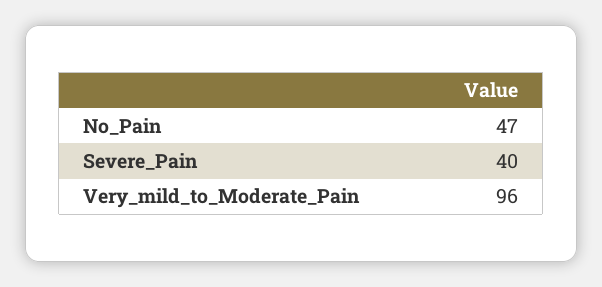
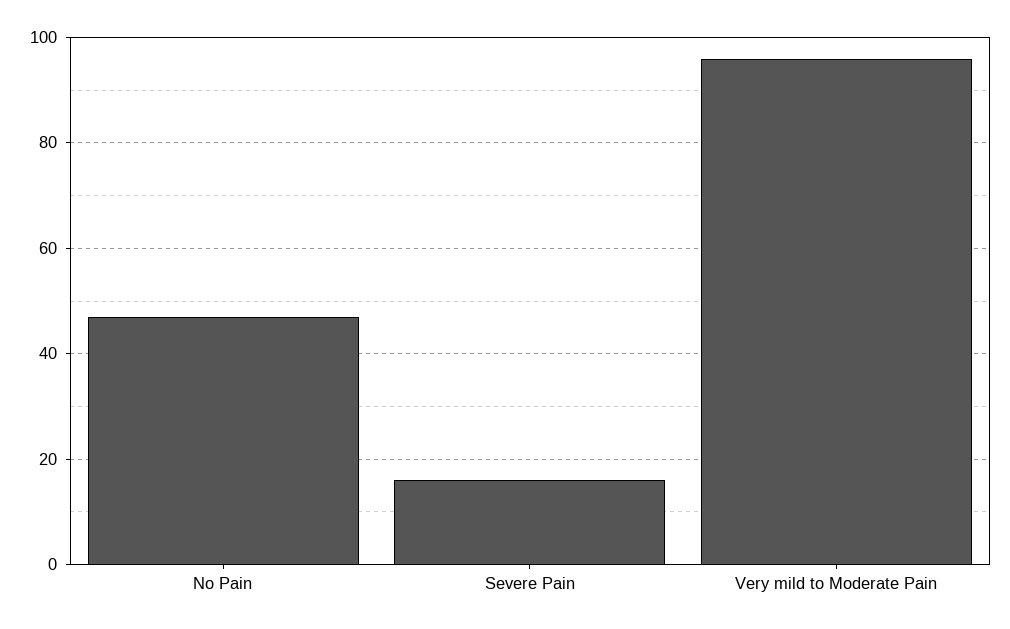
Severe_Pain: 40 -> 15

